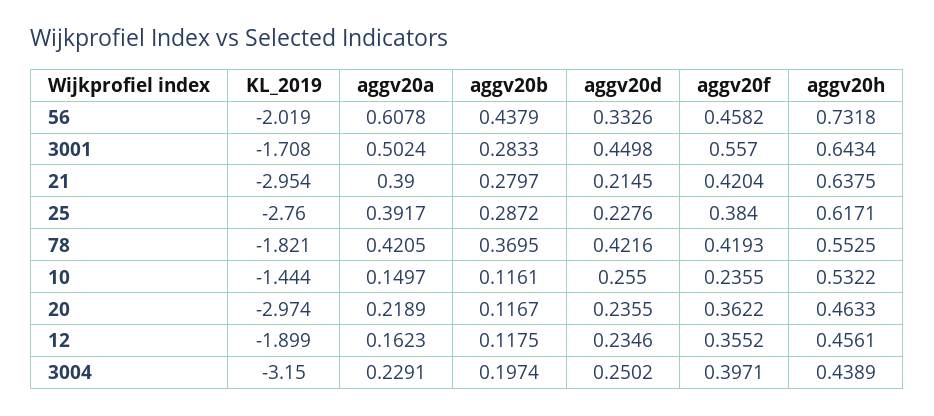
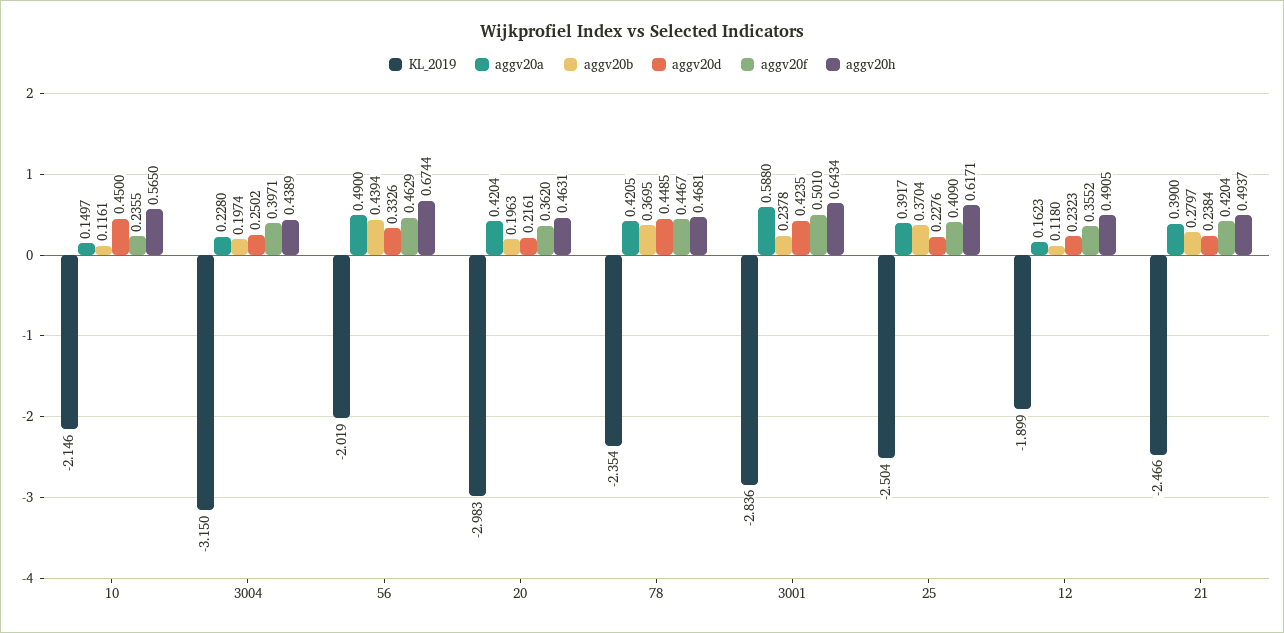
aggv20a, 56: 0.6078 -> 0.49
aggv20b, 56: 0.4379 -> 0.4394
aggv20f, 56: 0.4582 -> 0.4629
aggv20h, 56: 0.7318 -> 0.6744
KL_2019, 3001: -1.708 -> -2.836
aggv20a, 3001: 0.5024 -> 0.588
aggv20b, 3001: 0.2833 -> 0.2378
aggv20d, 3001: 0.4498 -> 0.4235
aggv20f, 3001: 0.557 -> 0.501
KL_2019, 21: -2.954 -> -2.466
aggv20d, 21: 0.2145 -> 0.2384
aggv20h, 21: 0.6375 -> 0.4937
KL_2019, 25: -2.76 -> -2.504
aggv20b, 25: 0.2872 -> 0.3704
aggv20f, 25: 0.384 -> 0.409
KL_2019, 78: -1.821 -> -2.354
aggv20d, 78: 0.4216 -> 0.4485
aggv20f, 78: 0.4193 -> 0.4467
aggv20h, 78: 0.5525 -> 0.4681
KL_2019, 10: -1.444 -> -2.146
aggv20d, 10: 0.255 -> 0.45
aggv20h, 10: 0.5322 -> 0.565
KL_2019, 20: -2.974 -> -2.983
aggv20a, 20: 0.2189 -> 0.4204
aggv20b, 20: 0.1167 -> 0.1963
aggv20d, 20: 0.2355 -> 0.2161
aggv20f, 20: 0.3622 -> 0.362
aggv20h, 20: 0.4633 -> 0.4631
aggv20b, 12: 0.1175 -> 0.118
aggv20d, 12: 0.2346 -> 0.2323
aggv20h, 12: 0.4561 -> 0.4905
aggv20a, 3004: 0.2291 -> 0.228

